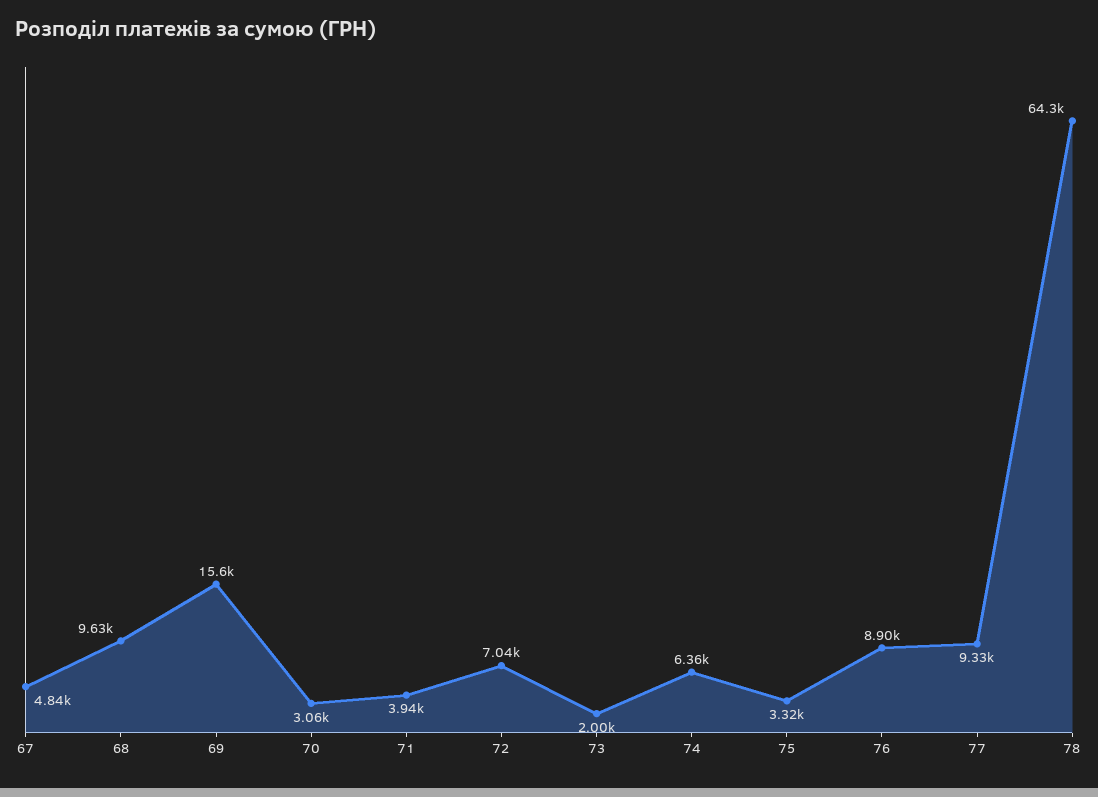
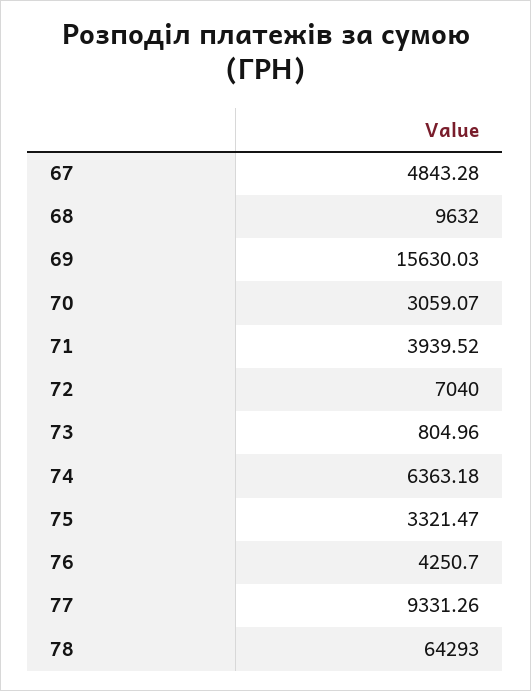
73: 2000 -> 804.96
76: 8900 -> 4250.7

